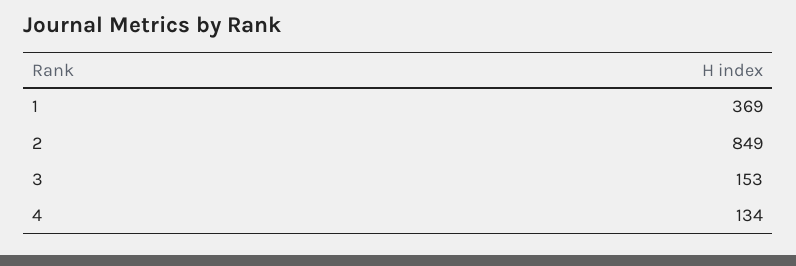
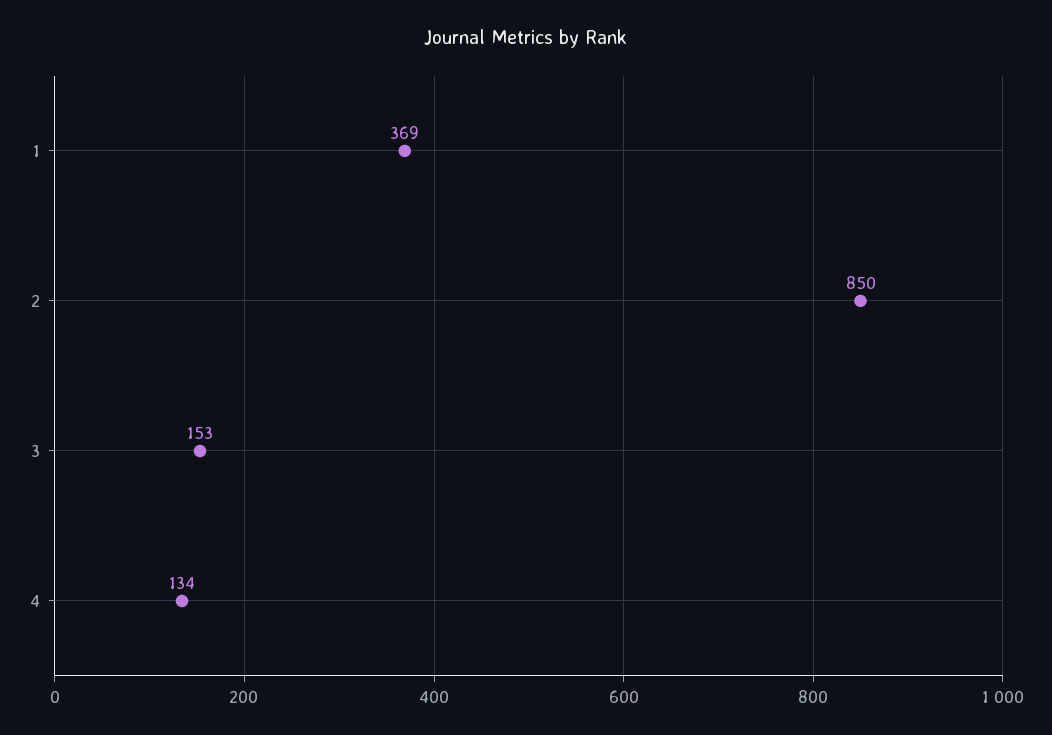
2: 849 -> 850

